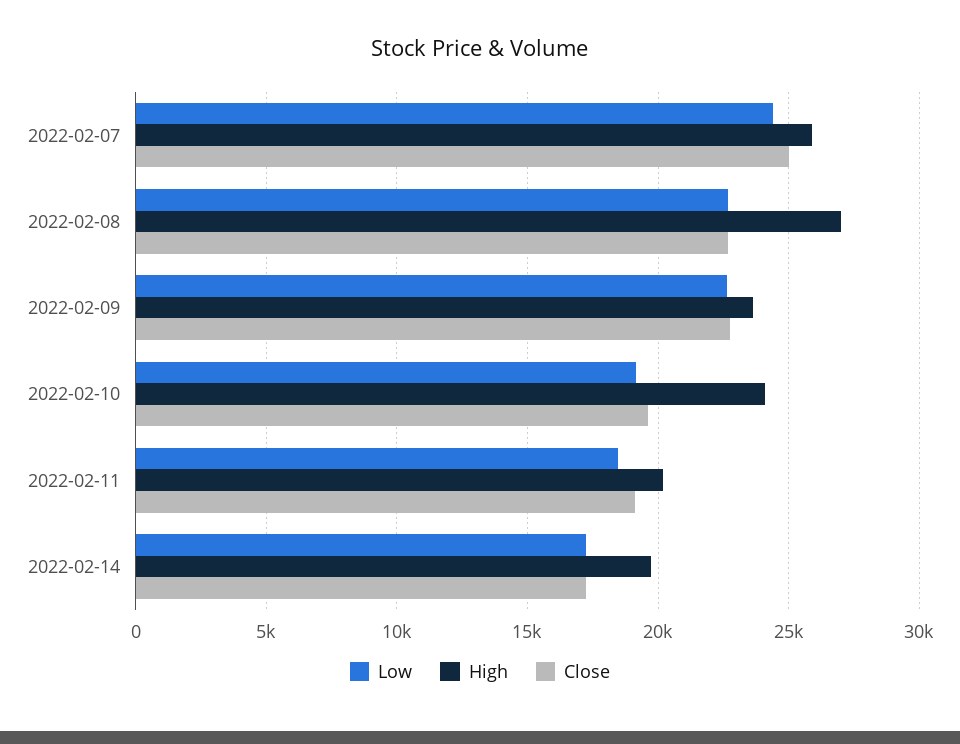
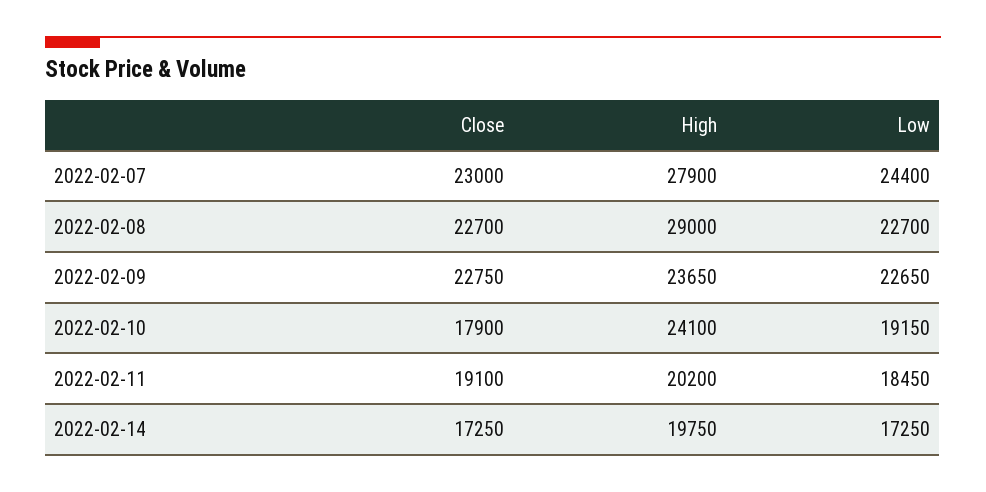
High, 2022-02-07: 26000 -> 27900
Close, 2022-02-07: 25000 -> 23000
High, 2022-02-08: 27000 -> 29000
Close, 2022-02-10: 19500 -> 17900

